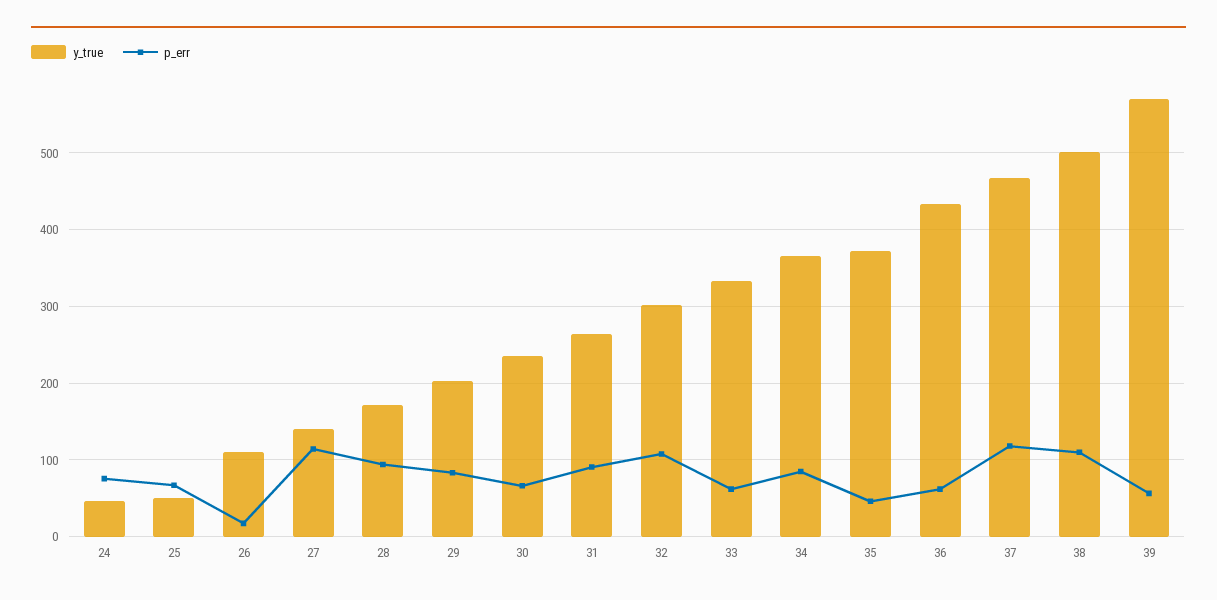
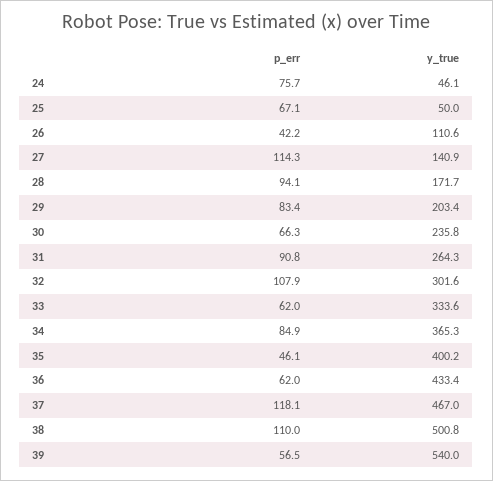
p_err, 26: 20 -> 42.2
y_true, 35: 370 -> 400.2
y_true, 39: 570 -> 540

